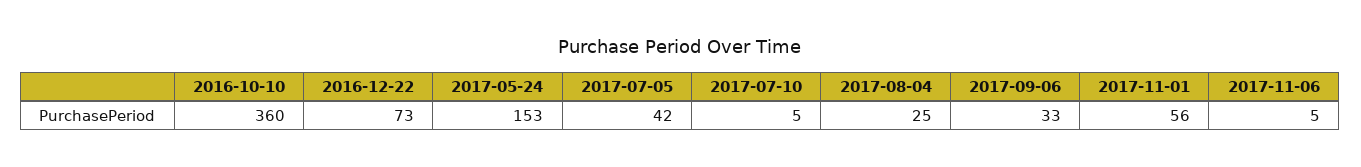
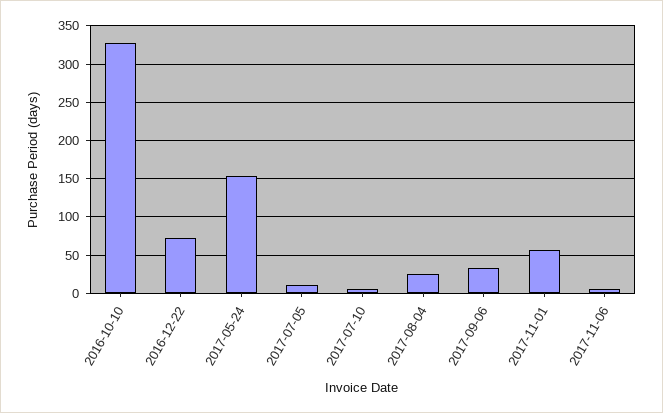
2016-10-10: 360 -> 330
2017-07-05: 42 -> 10

